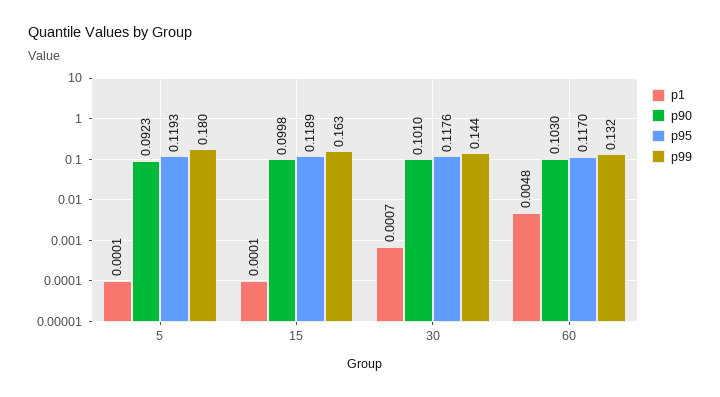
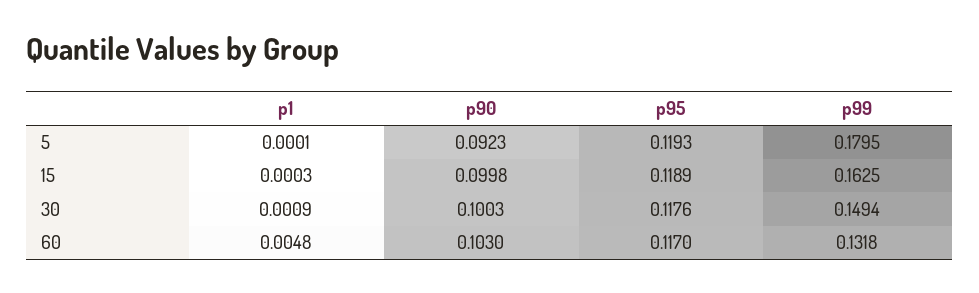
p1, 15: 0.0001 -> 0.0003
p1, 30: 0.0007 -> 0.0009
p90, 30: 0.101 -> 0.1003
p99, 30: 0.144 -> 0.1494

